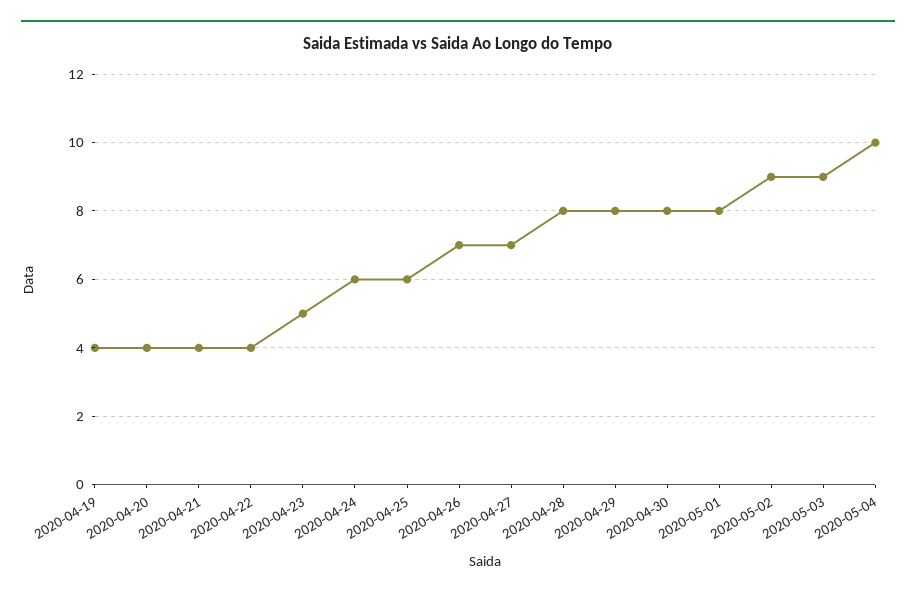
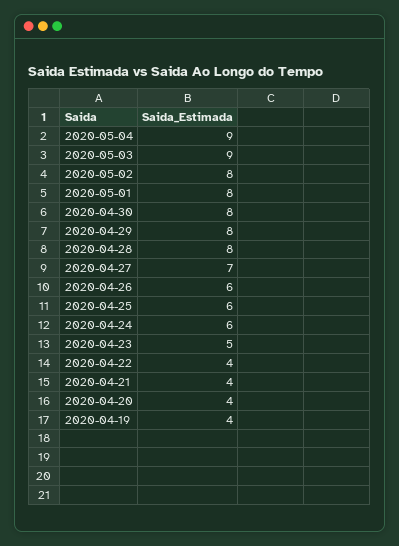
2020-04-26: 7 -> 6
2020-05-02: 9 -> 8
2020-05-04: 10 -> 9

